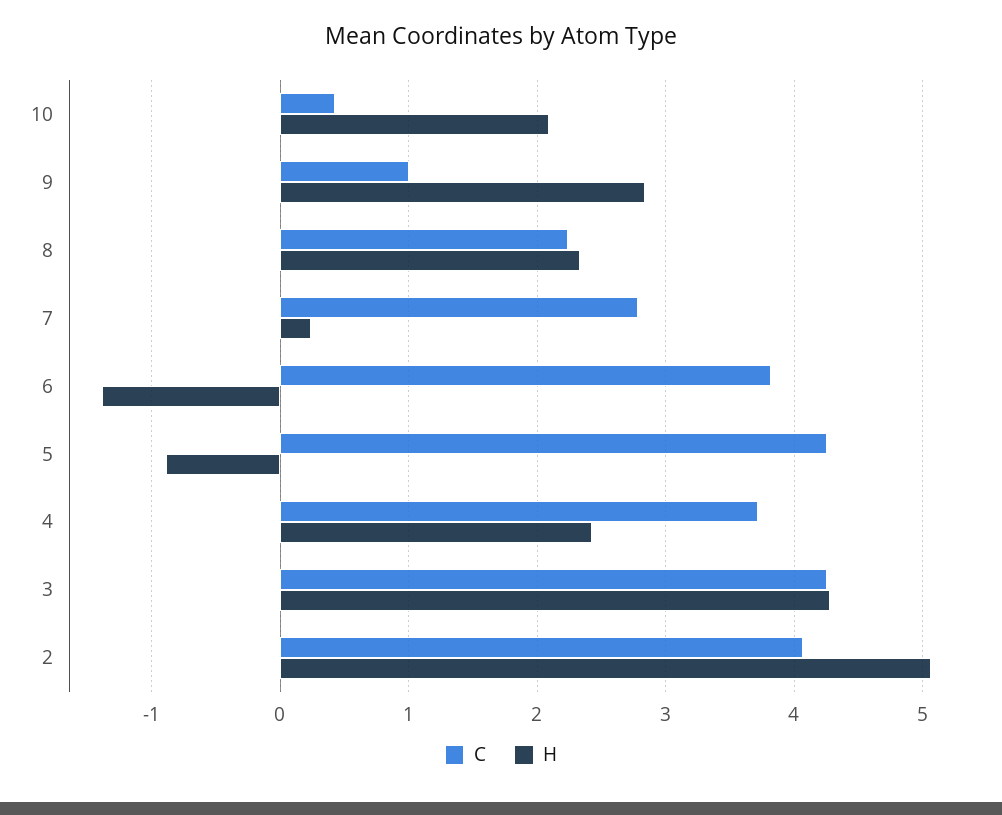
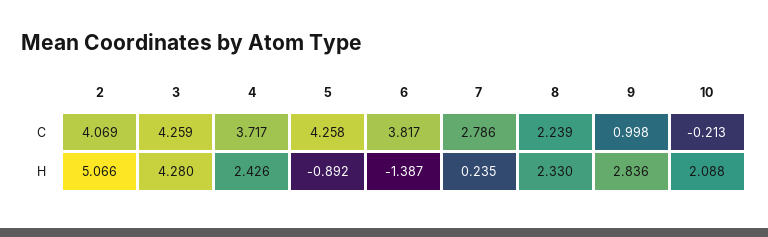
C, 10: 0.4 -> -0.213

